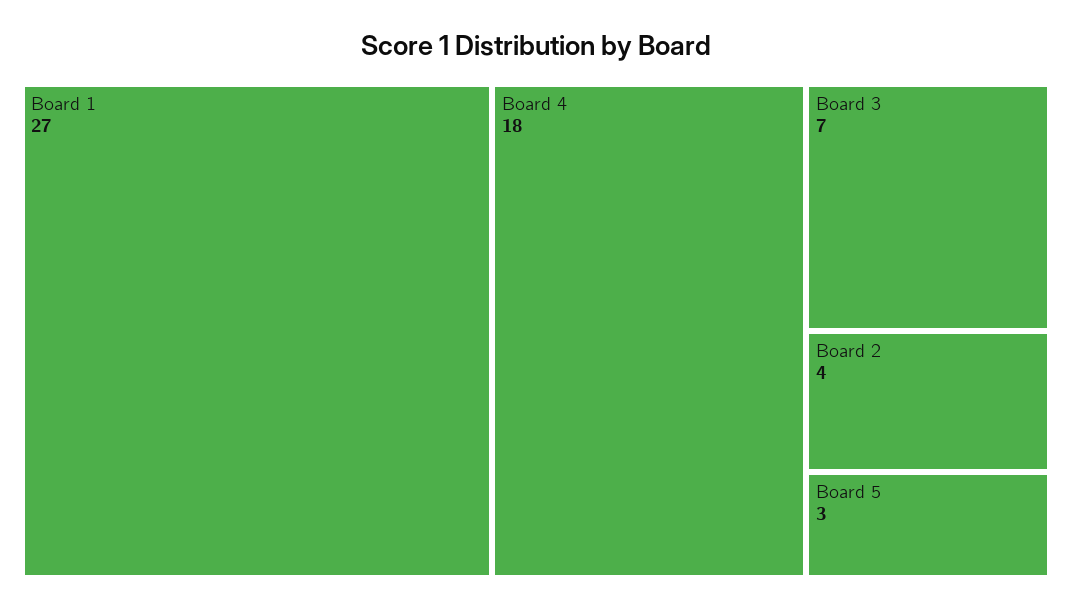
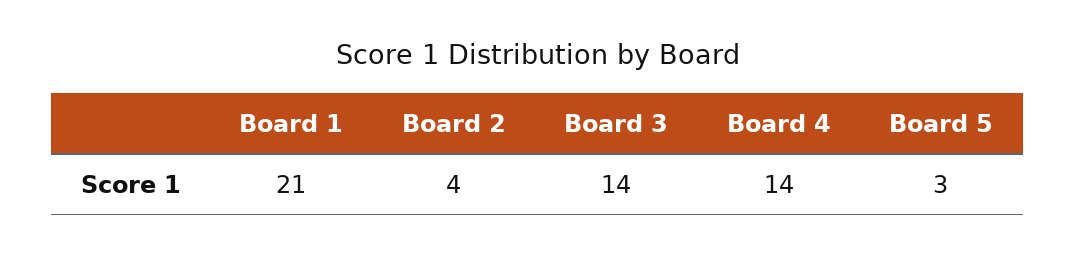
Board 1: 27 -> 21
Board 4: 18 -> 14
Board 3: 7 -> 14

